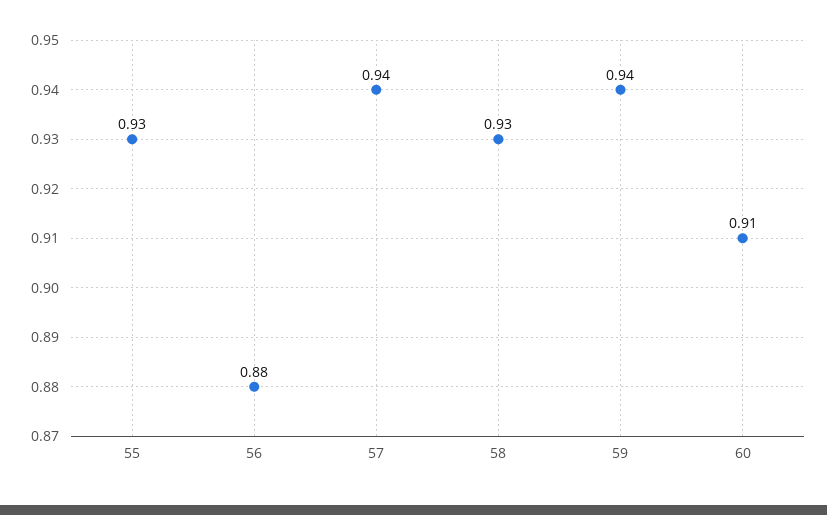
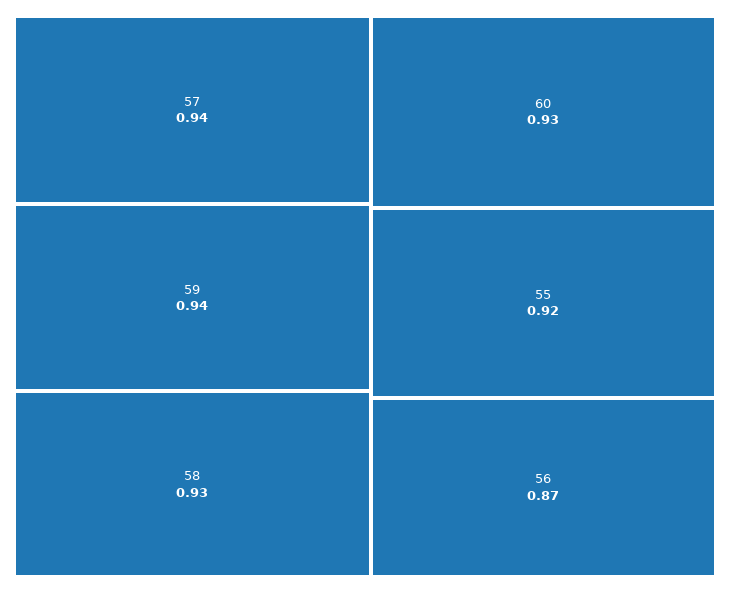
55: 0.93 -> 0.92
56: 0.88 -> 0.87
60: 0.91 -> 0.93

